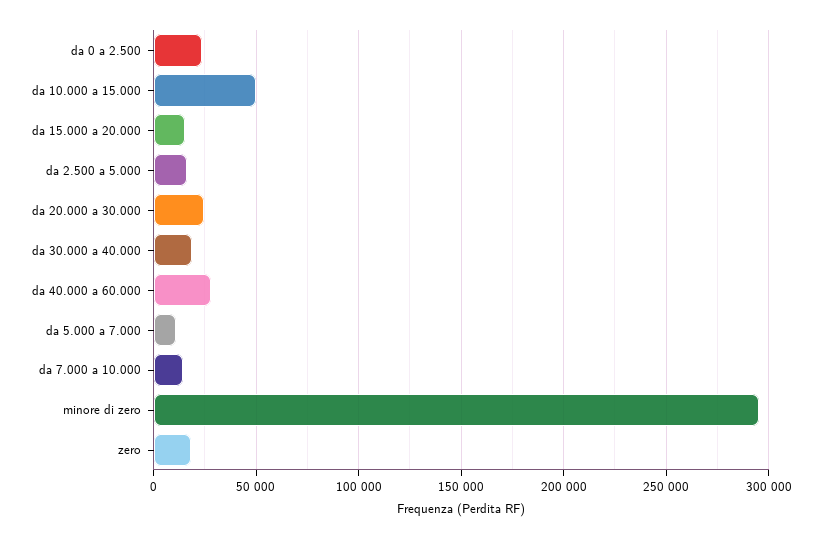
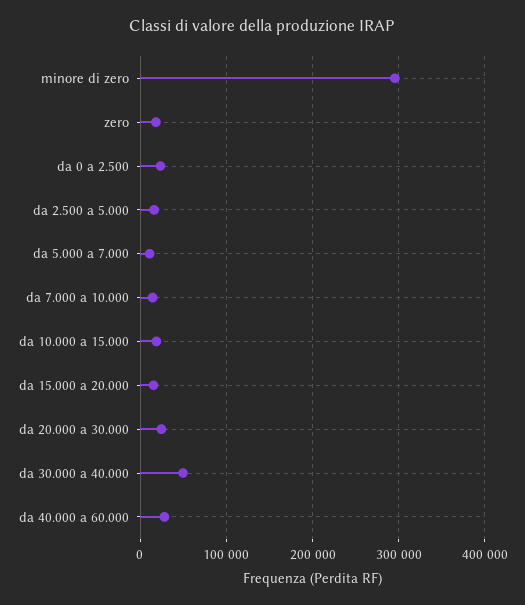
da 10.000 a 15.000: 50000 -> 20000
da 30.000 a 40.000: 20000 -> 50000

